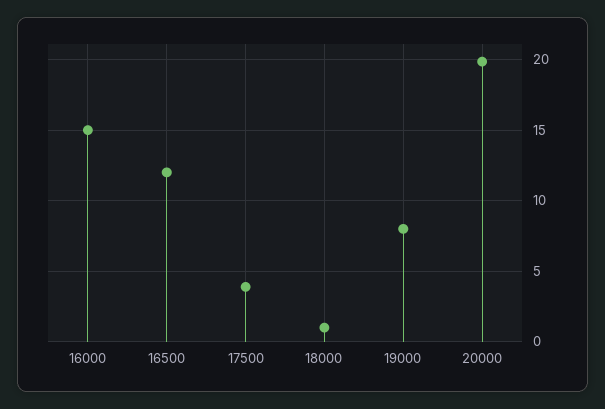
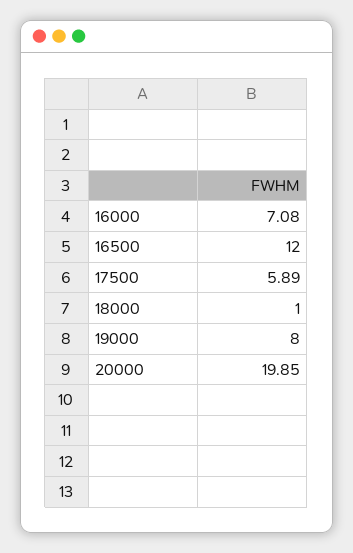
16000: 15 -> 7.08
17500: 4 -> 5.89

